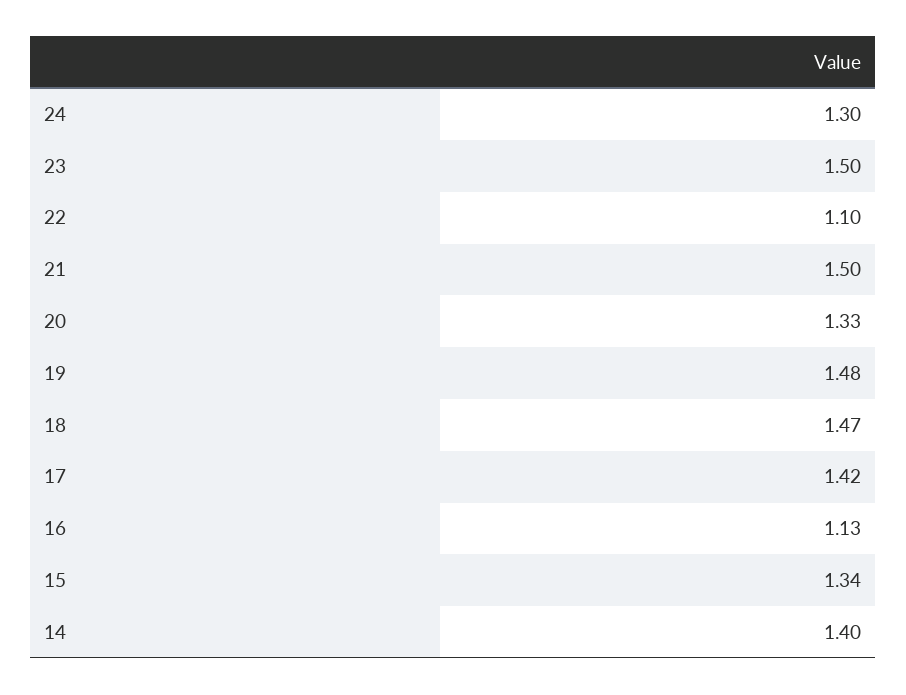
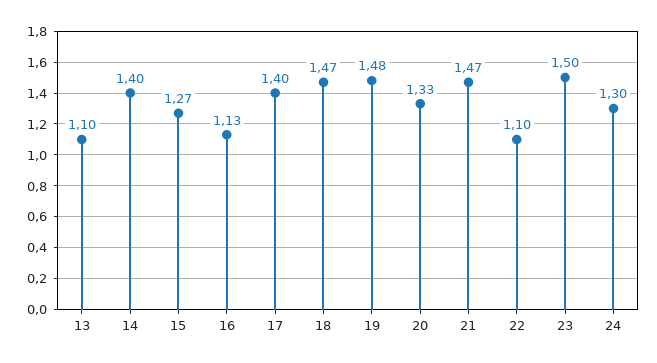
21: 1.5 -> 1.47
17: 1.42 -> 1.4
15: 1.34 -> 1.27
13: none -> 1.1

